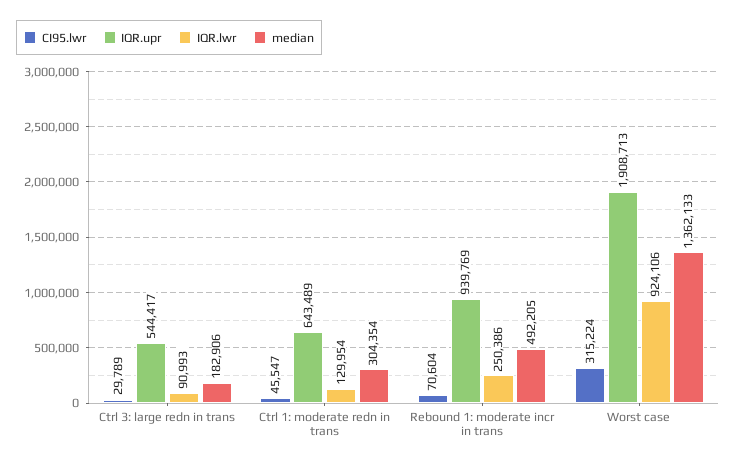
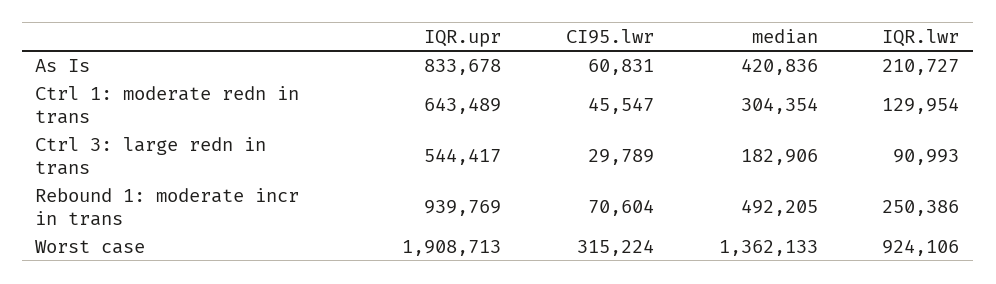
IQR.upr, As Is: none -> 833678
CI95.lwr, As Is: none -> 60831
median, As Is: none -> 420836
IQR.lwr, As Is: none -> 210727

